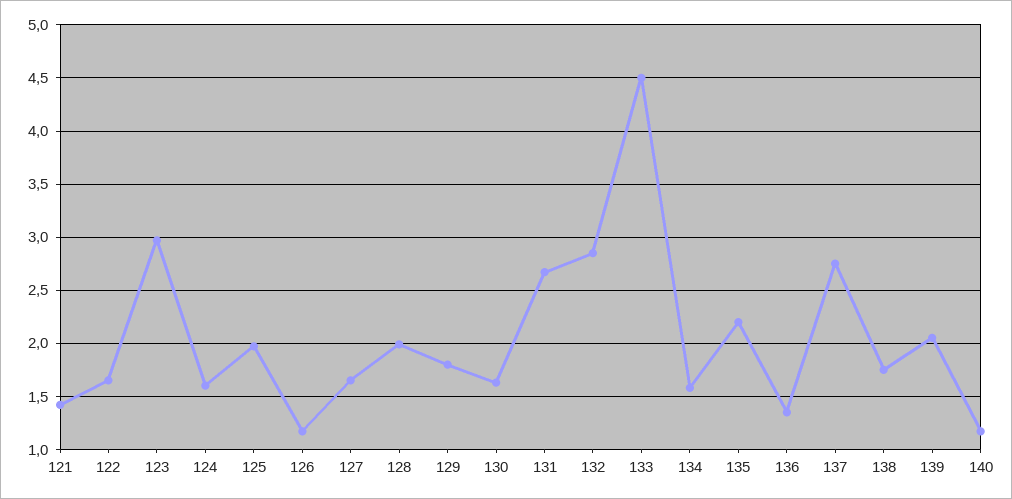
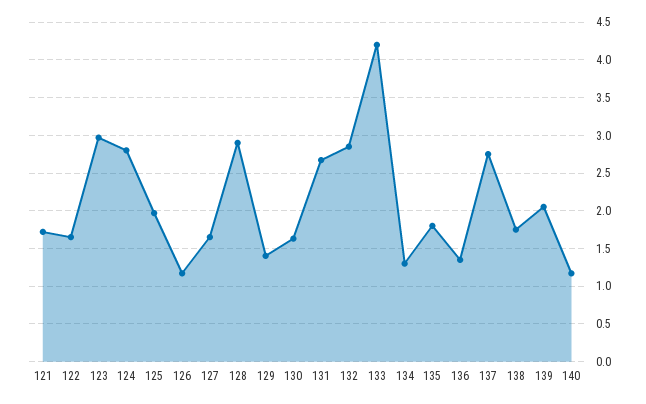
121: 1.4 -> 1.7
124: 1.6 -> 2.8
128: 2 -> 2.9
129: 1.8 -> 1.4
133: 4.5 -> 4.2
134: 1.6 -> 1.3
135: 2.2 -> 1.8

